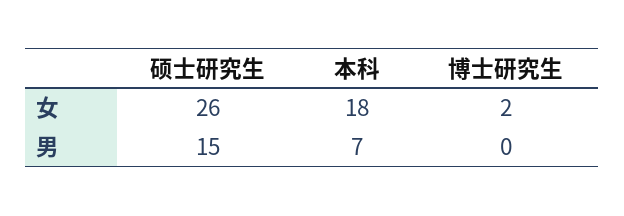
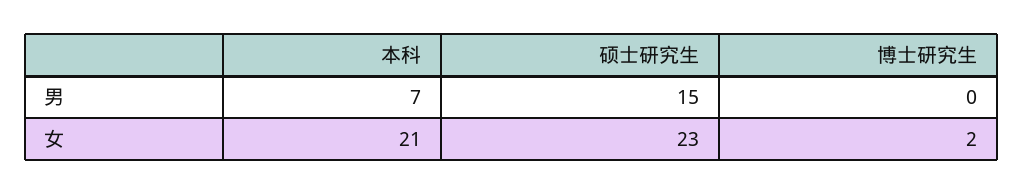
硕士研究生, 女: 26 -> 23
本科, 女: 18 -> 21

